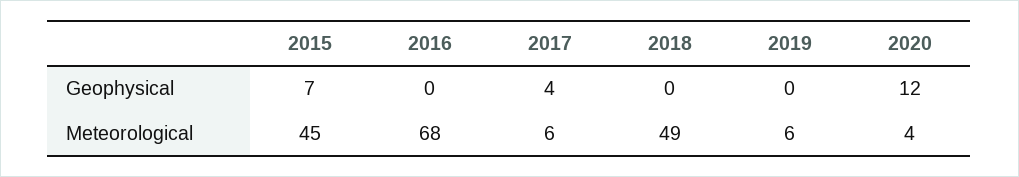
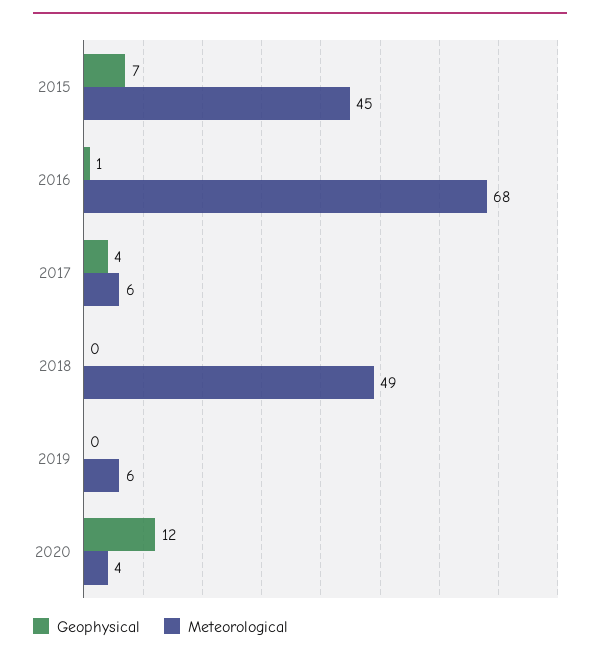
Geophysical, 2016: 0 -> 1

